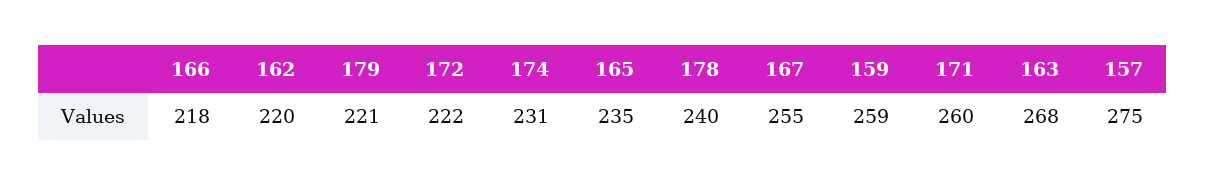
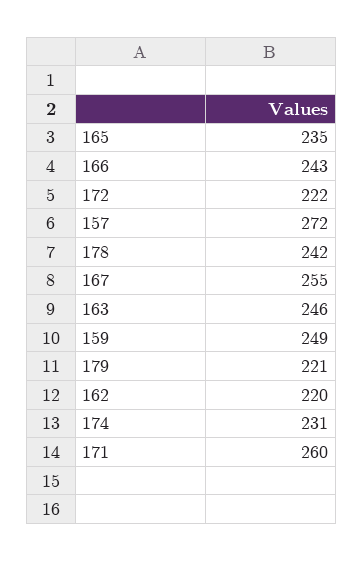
166: 218 -> 243
178: 240 -> 242
159: 259 -> 249
163: 268 -> 246
157: 275 -> 272

